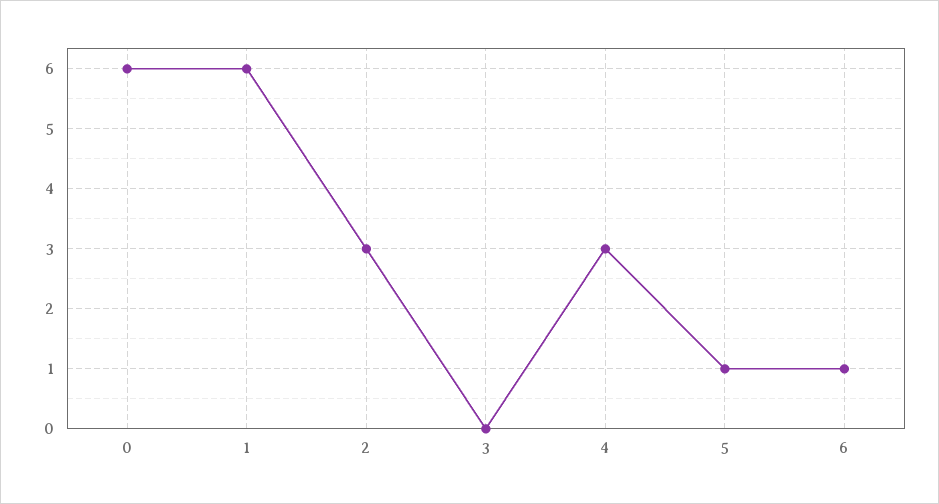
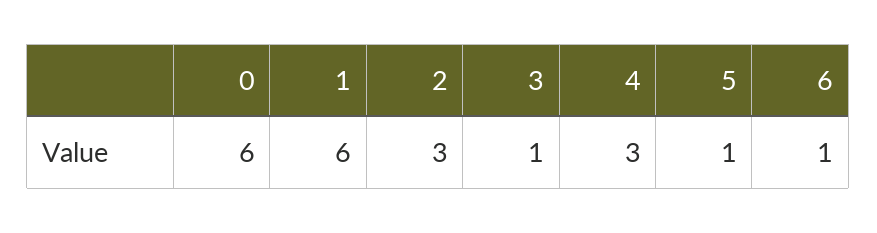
3: 0 -> 1

